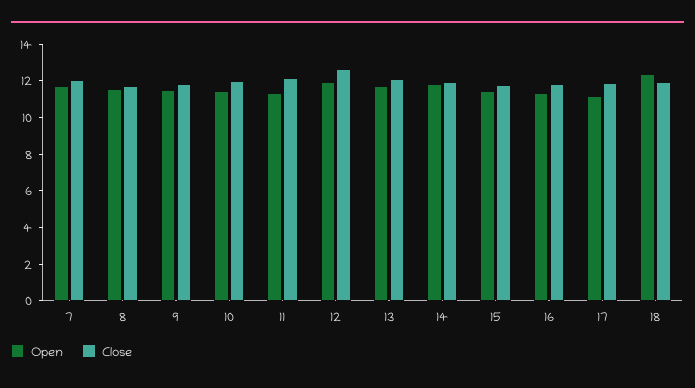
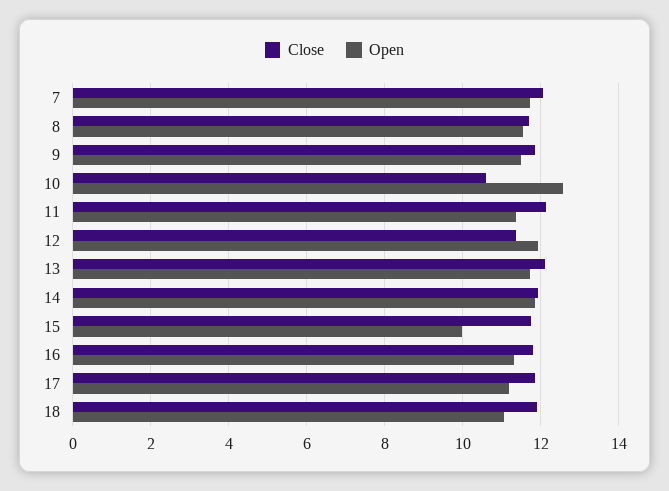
Open, 10: 11.5 -> 12.6
Close, 10: 12 -> 10.6
Close, 12: 12.5 -> 11.4
Open, 15: 11.5 -> 10
Open, 18: 12.5 -> 11

